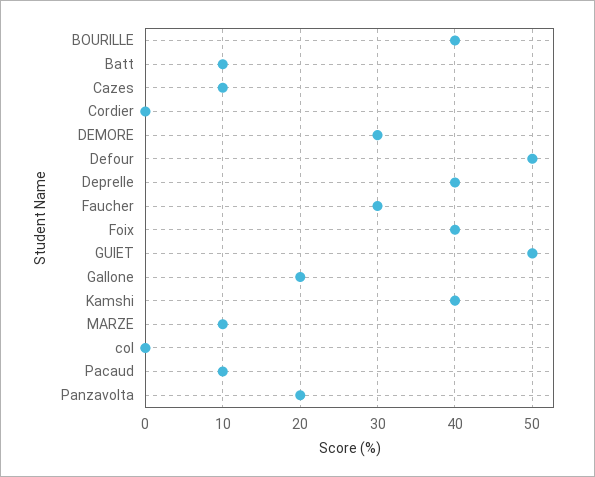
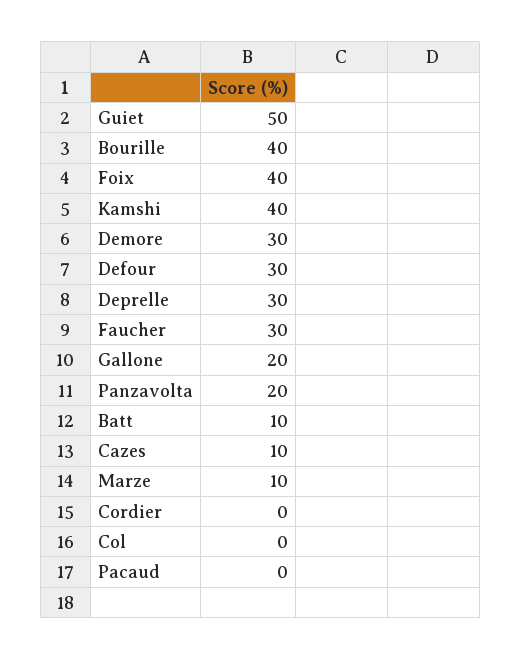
Defour: 50 -> 30
Deprelle: 40 -> 30
Pacaud: 10 -> 0

